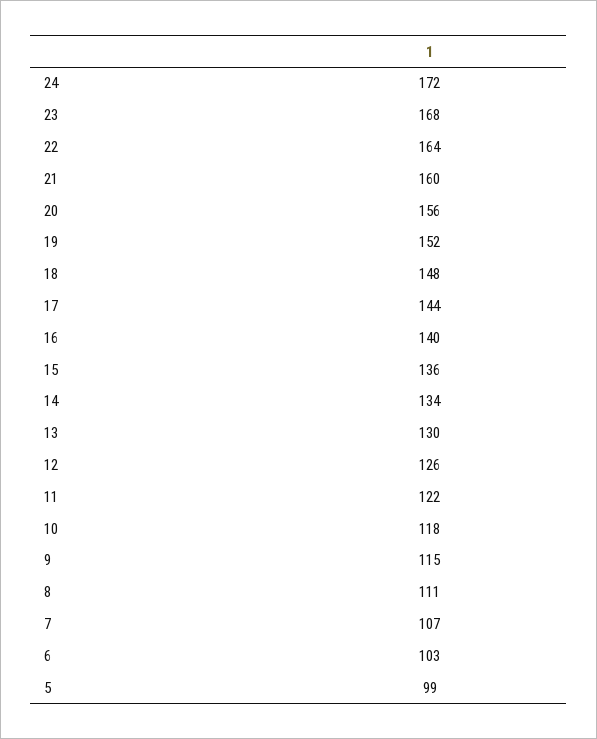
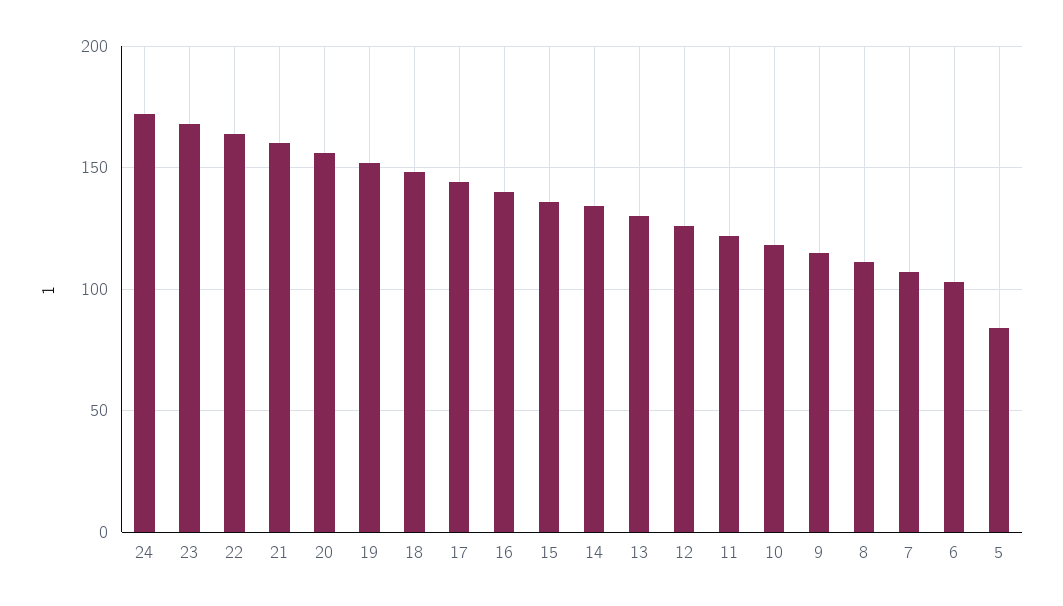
5: 99 -> 85

